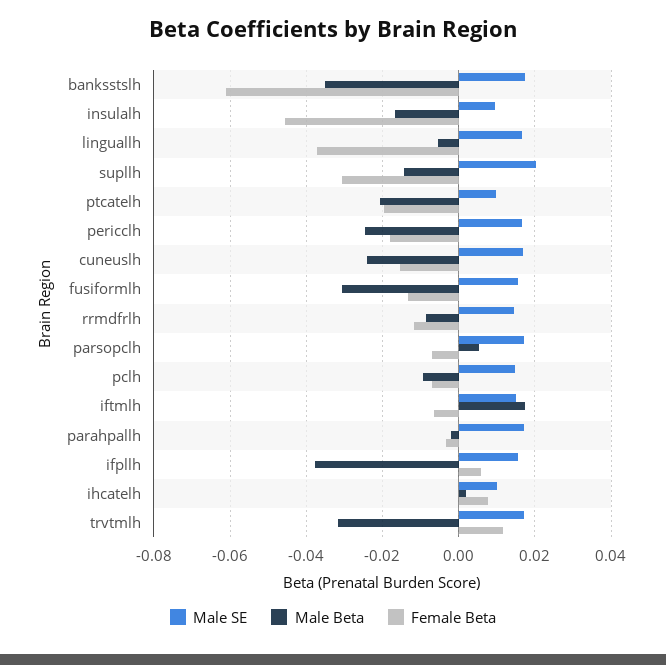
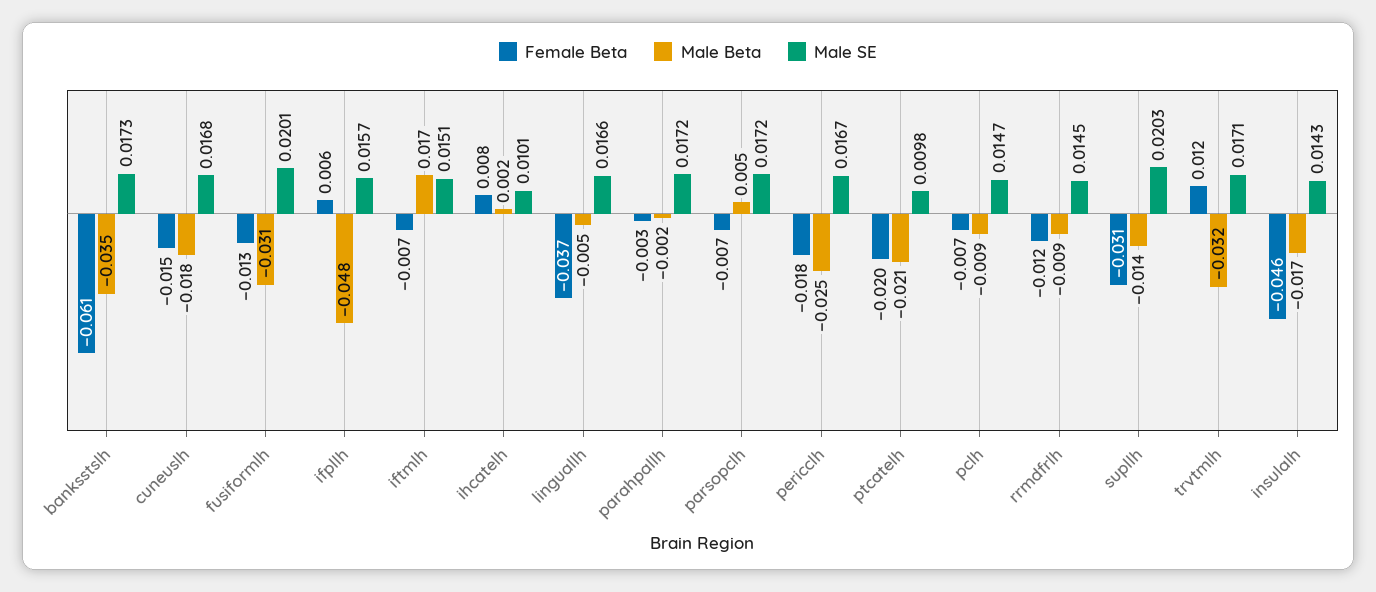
Male SE, insulalh: 0.01 -> 0.0143
Male Beta, cuneuslh: -0.024 -> -0.018
Male SE, fusiformlh: 0.016 -> 0.0201
Male Beta, ifpllh: -0.038 -> -0.048

